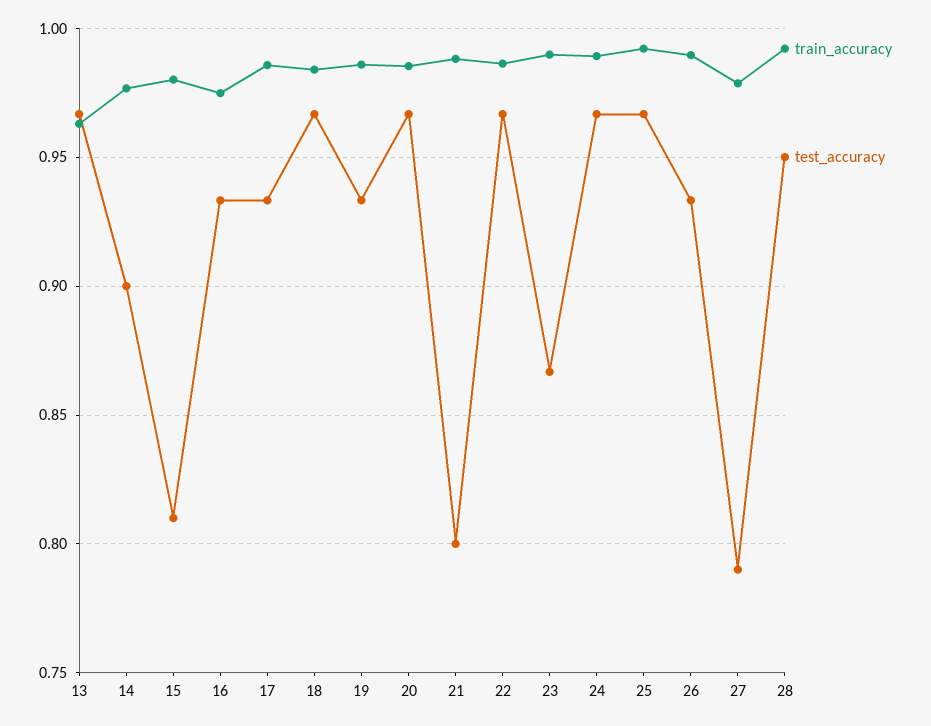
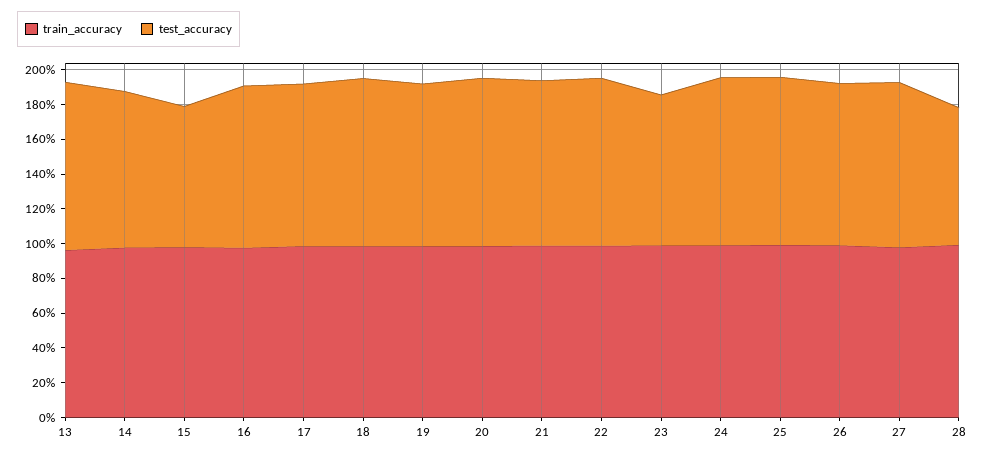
test_accuracy, 21: 0.8 -> 0.95
test_accuracy, 27: 0.79 -> 0.95
test_accuracy, 28: 0.95 -> 0.8

